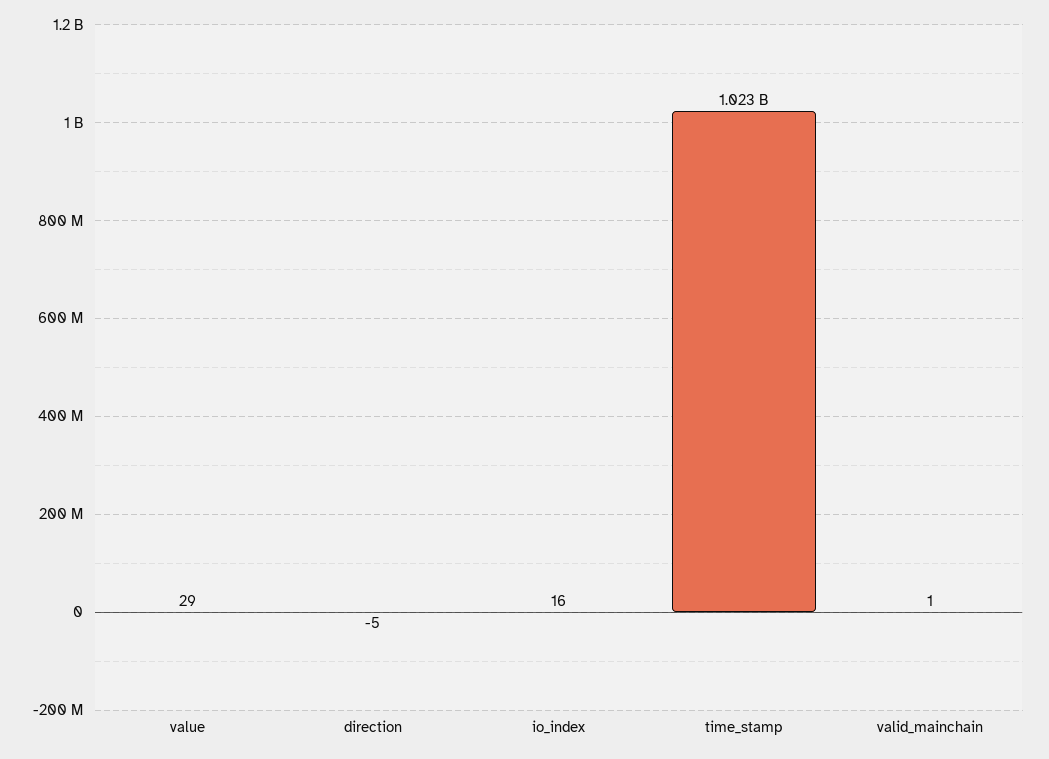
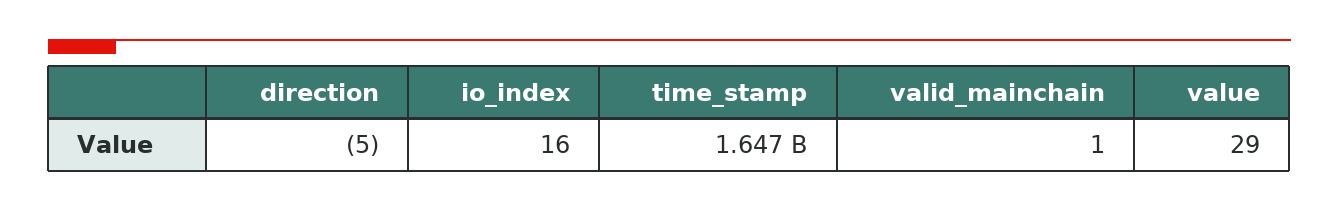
time_stamp: 1023000000 -> 1647000000

